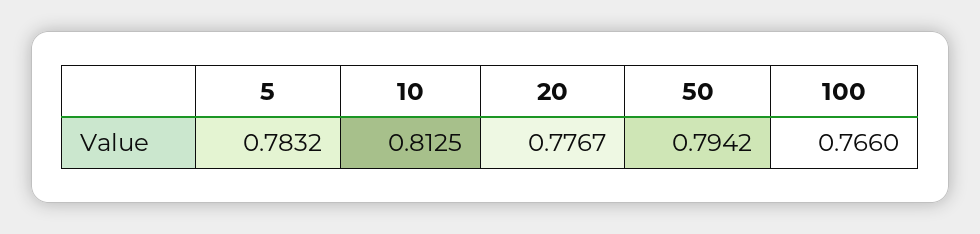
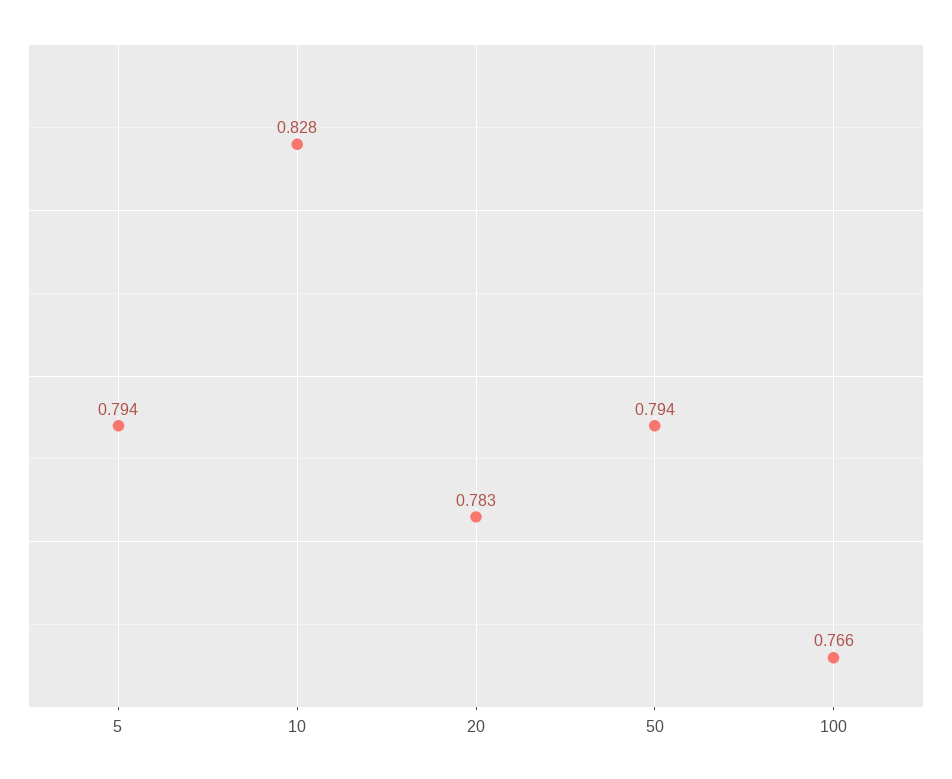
5: 0.7832 -> 0.794
10: 0.8125 -> 0.828
20: 0.7767 -> 0.783

